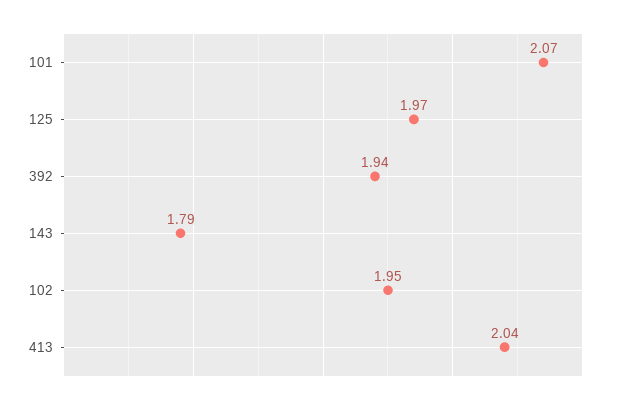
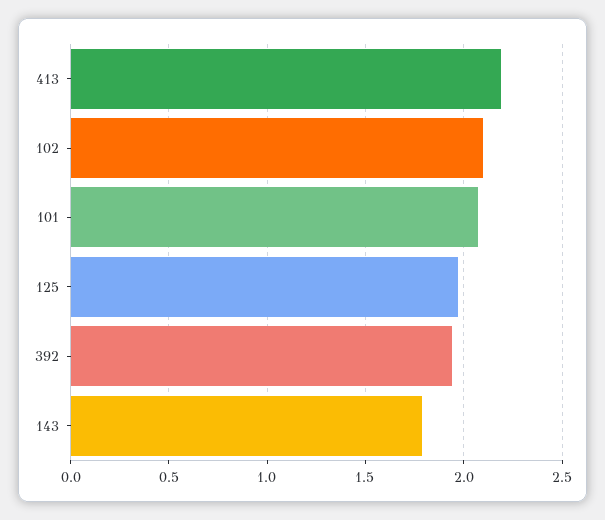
102: 1.95 -> 2.1
413: 2.04 -> 2.2

